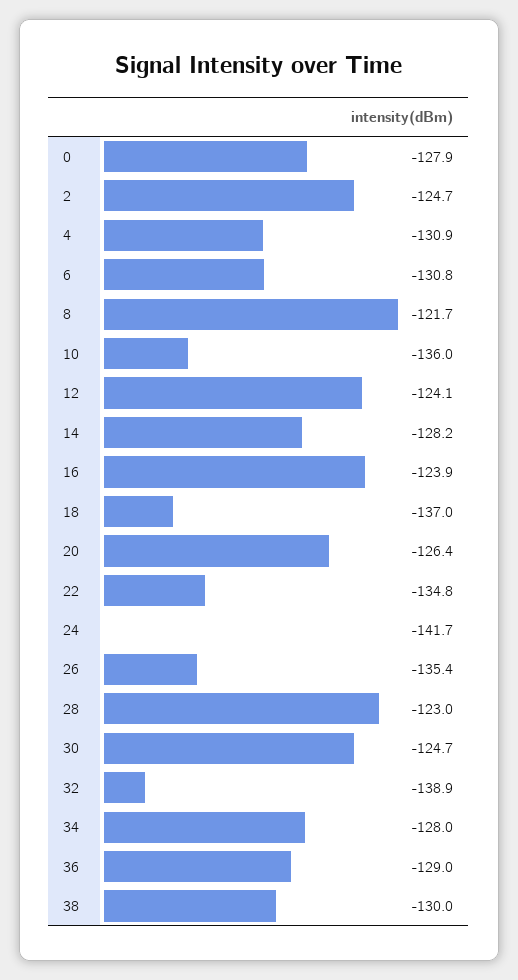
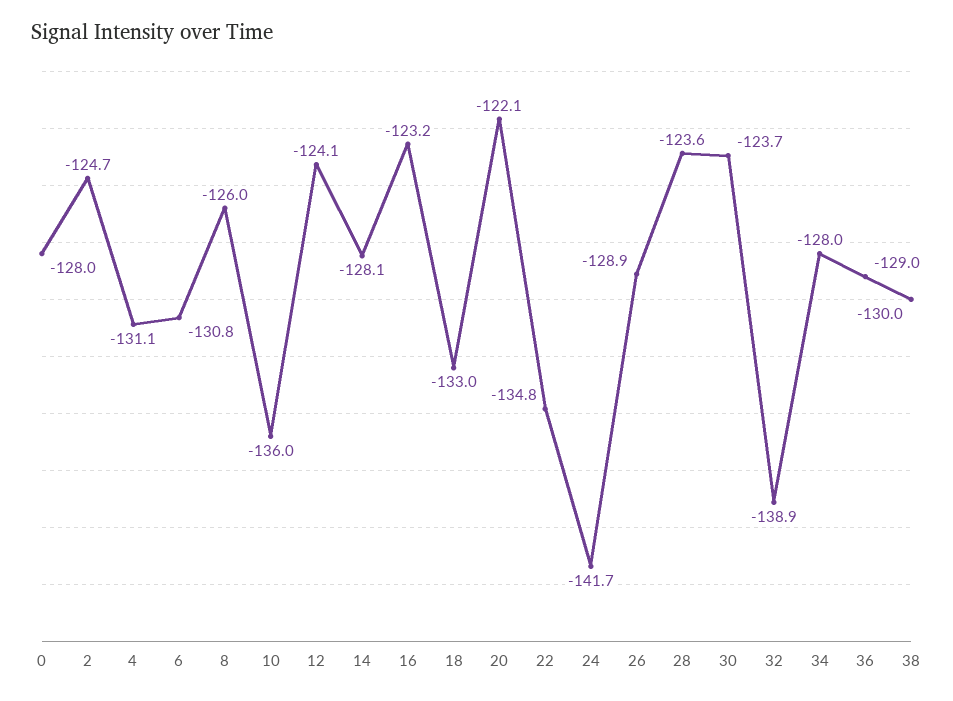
0: -127.9 -> -128
4: -130.9 -> -131.1
8: -121.7 -> -126
14: -128.2 -> -128.1
16: -123.9 -> -123.2
18: -137 -> -133
20: -126.4 -> -122.1
26: -135.4 -> -128.9
28: -123 -> -123.6
30: -124.7 -> -123.7

